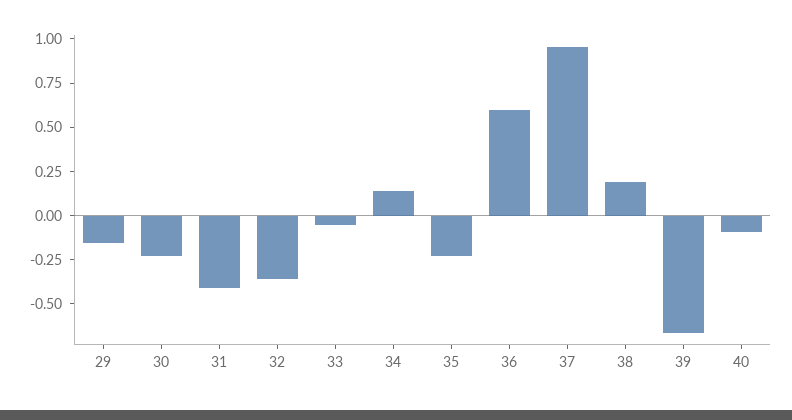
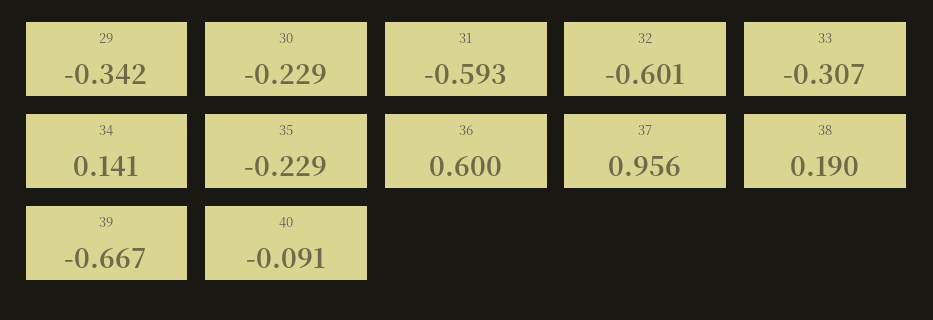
29: -0.15 -> -0.342
31: -0.4 -> -0.593
32: -0.35 -> -0.601
33: -0.05 -> -0.307

